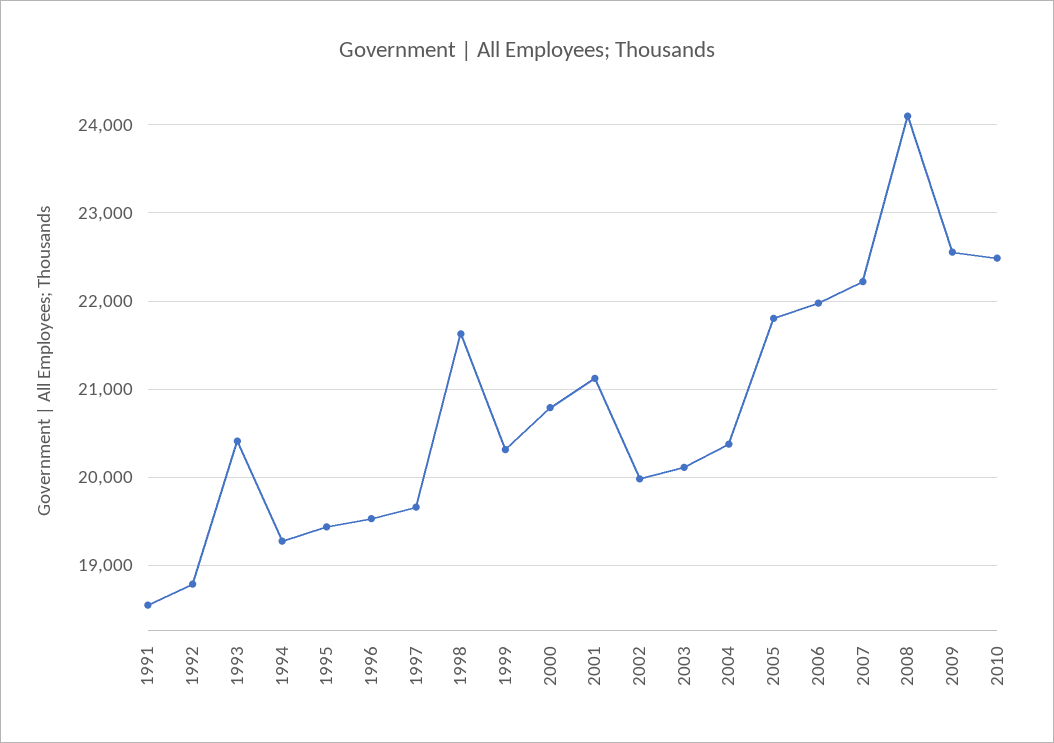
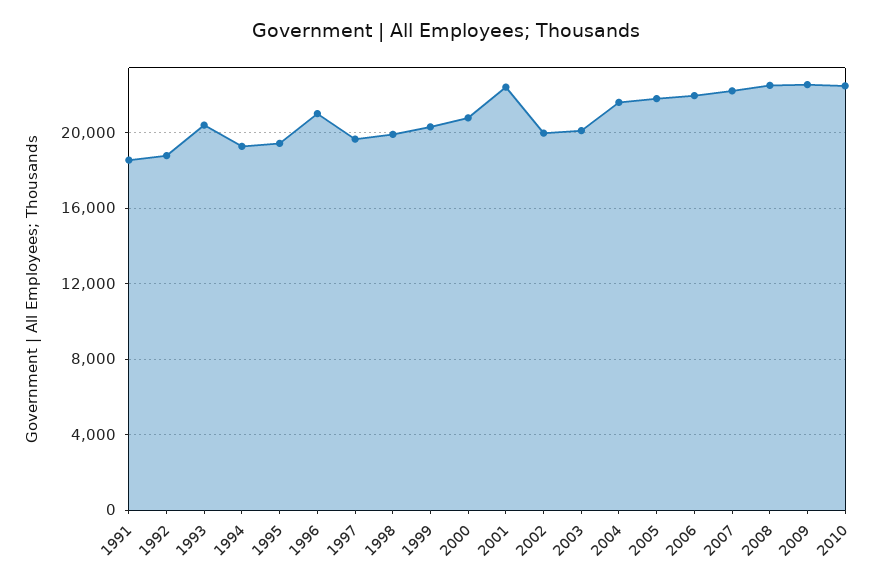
1996: 19500 -> 21000
1998: 21600 -> 20000
2001: 21100 -> 22500
2004: 20400 -> 21500
2008: 24100 -> 22500

